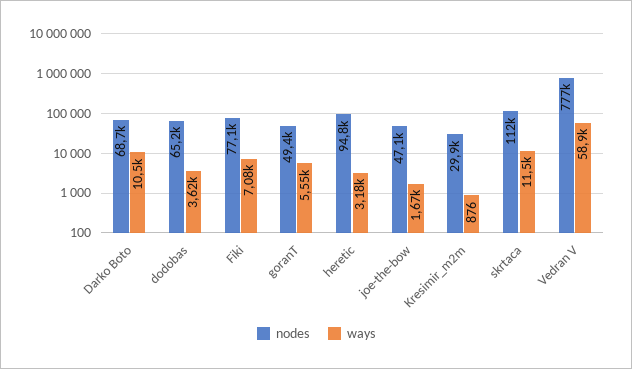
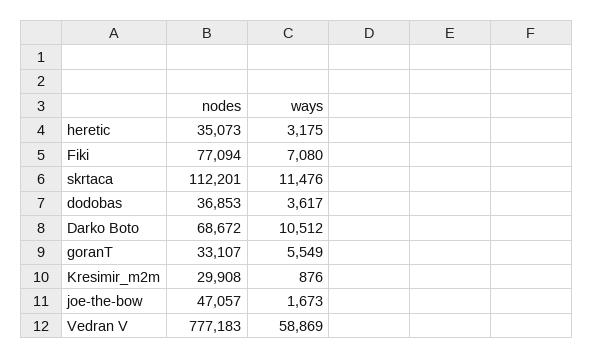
nodes, dodobas: 65200 -> 36853
nodes, goranT: 49400 -> 33107
nodes, heretic: 94800 -> 35073

